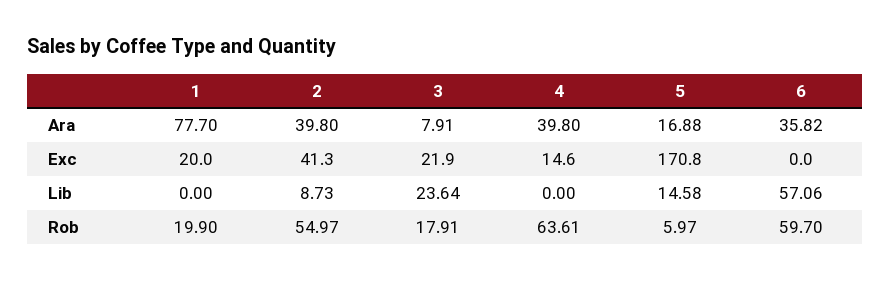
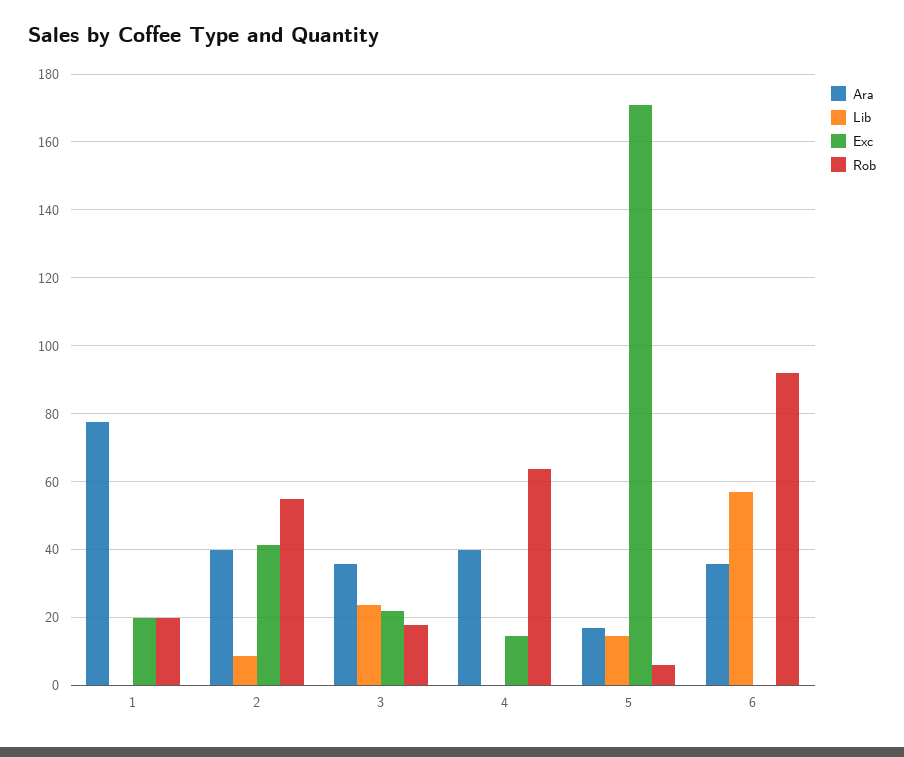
Ara, 3: 7.91 -> 36
Rob, 6: 59.7 -> 92

